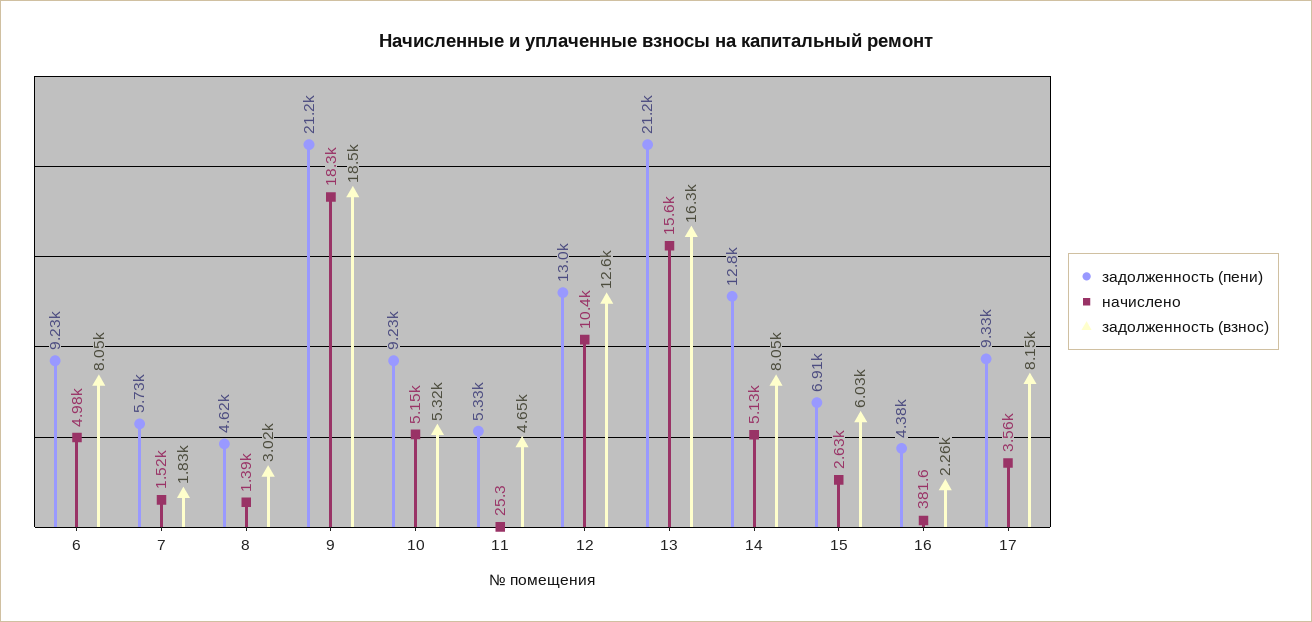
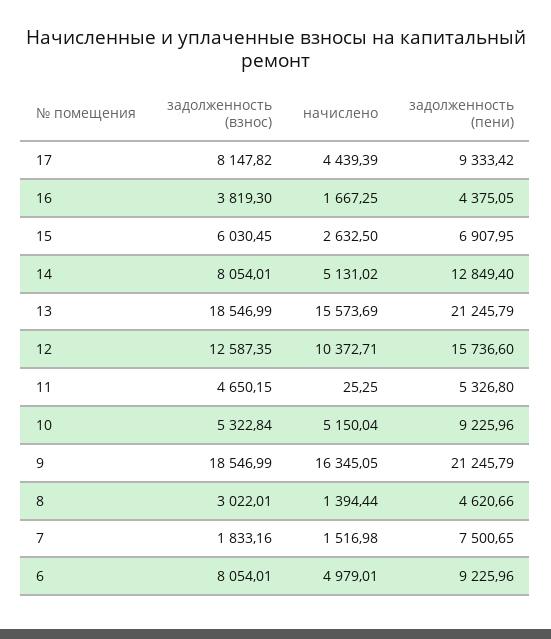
задолженность (пени), 7: 5730 -> 7500.65
начислено, 9: 18300 -> 16345.05
задолженность (пени), 12: 13000 -> 15736.6
задолженность (взнос), 13: 16300 -> 18546.99
начислено, 16: 381.6 -> 1667.25
задолженность (взнос), 16: 2260 -> 3819.3
начислено, 17: 3560 -> 4439.39

